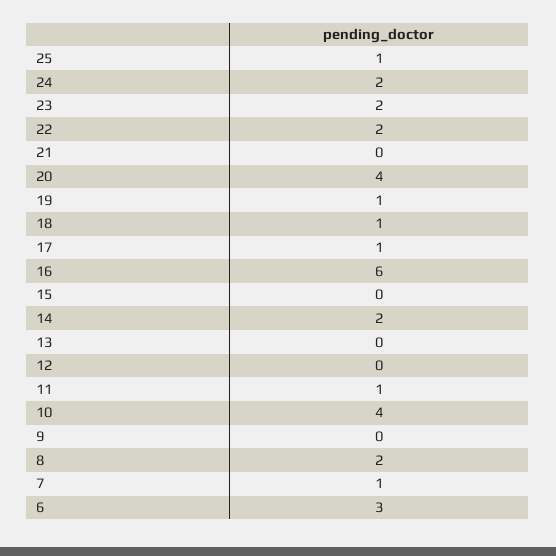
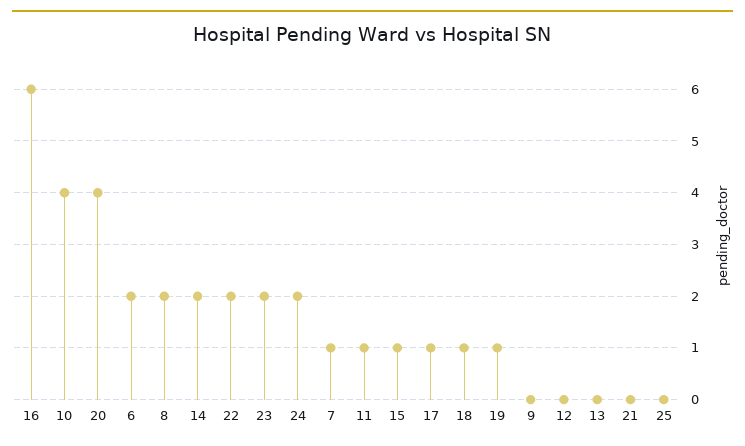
25: 1 -> 0
15: 0 -> 1
6: 3 -> 2

